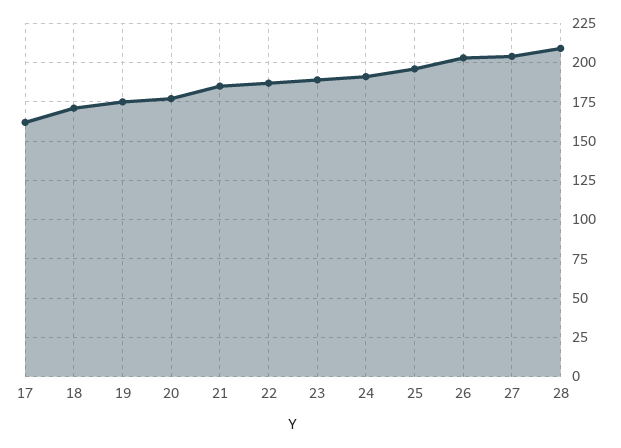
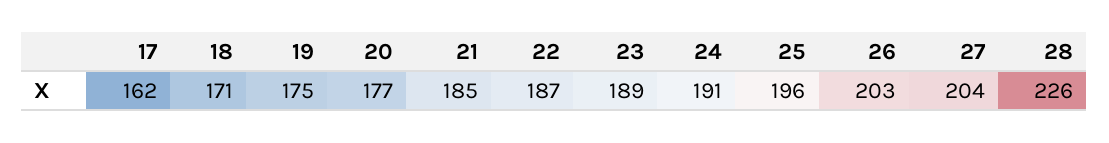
28: 210 -> 226

